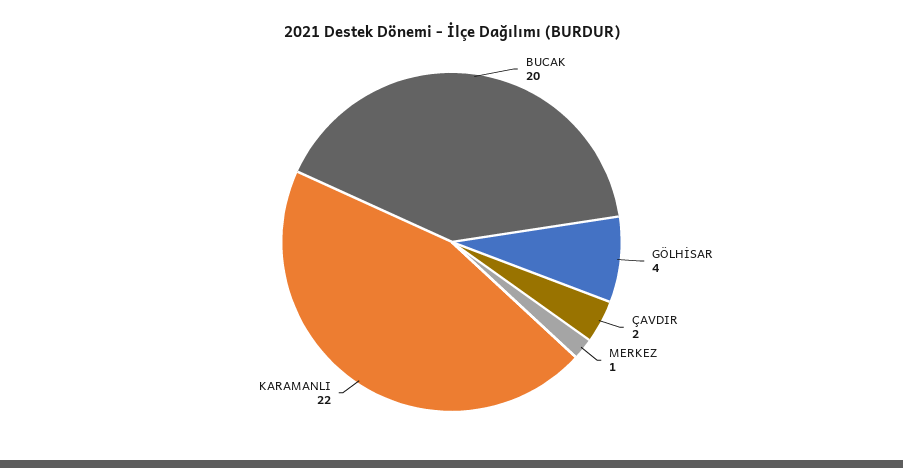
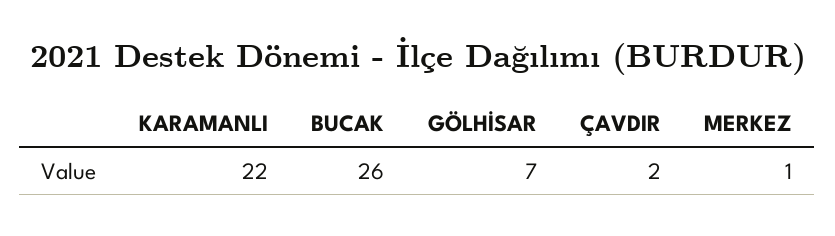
BUCAK: 20 -> 26
GÖLHİSAR: 4 -> 7

